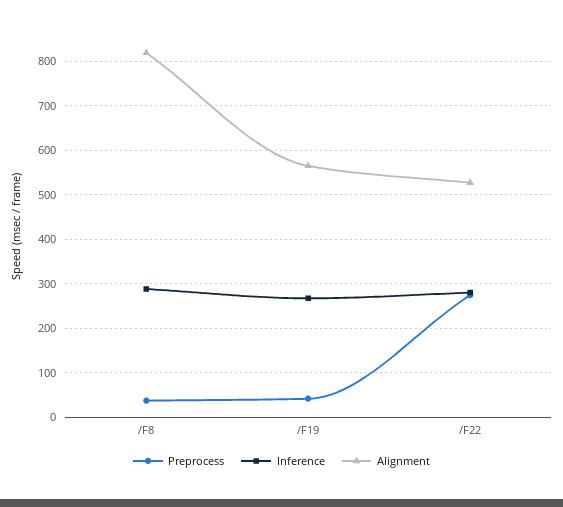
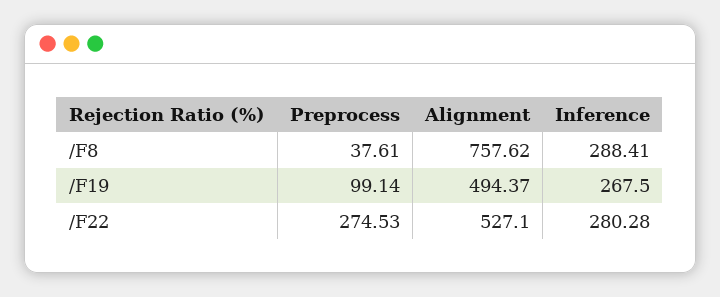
Alignment, /F8: 820 -> 757.62
Preprocess, /F19: 40 -> 99.14
Alignment, /F19: 560 -> 494.37

